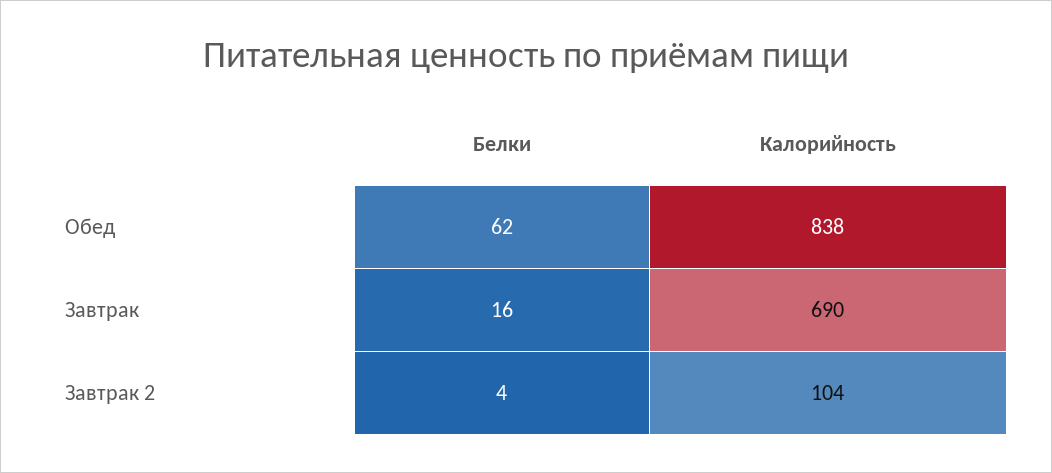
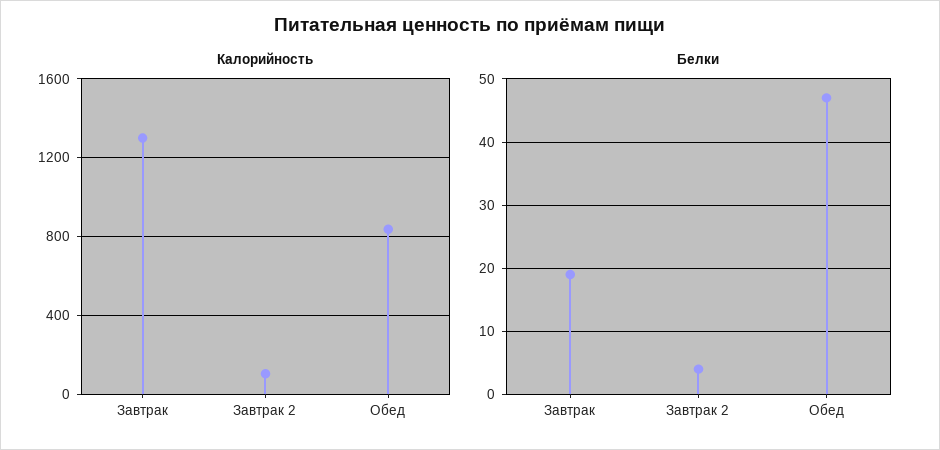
Белки, Обед: 62 -> 47
Белки, Завтрак: 16 -> 19
Калорийность, Завтрак: 690 -> 1300

